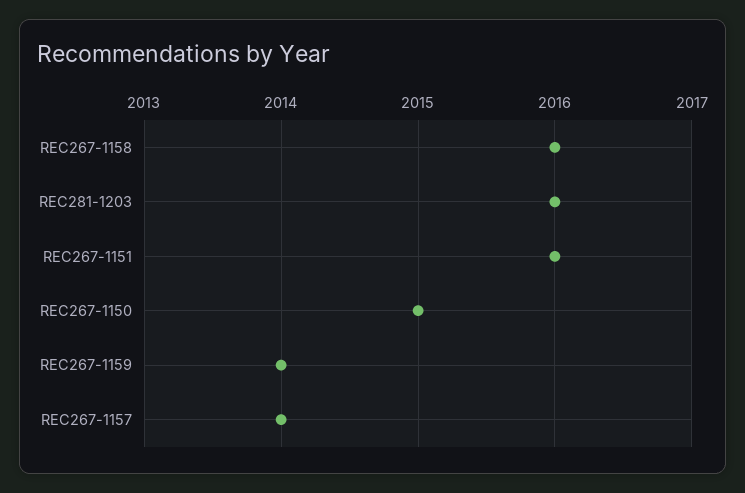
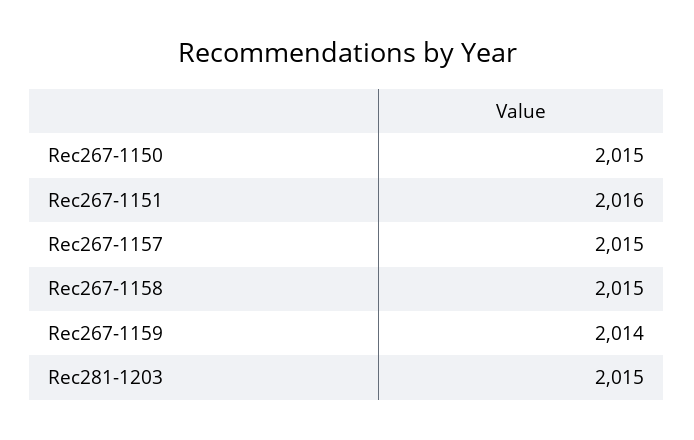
REC267-1158: 2016 -> 2015
REC281-1203: 2016 -> 2015
REC267-1157: 2014 -> 2015

